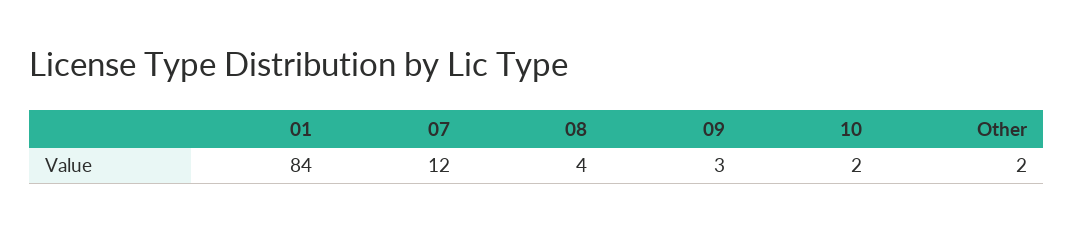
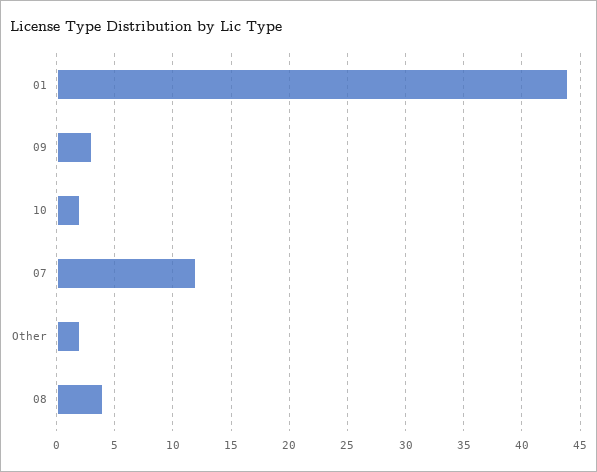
01: 84 -> 44

